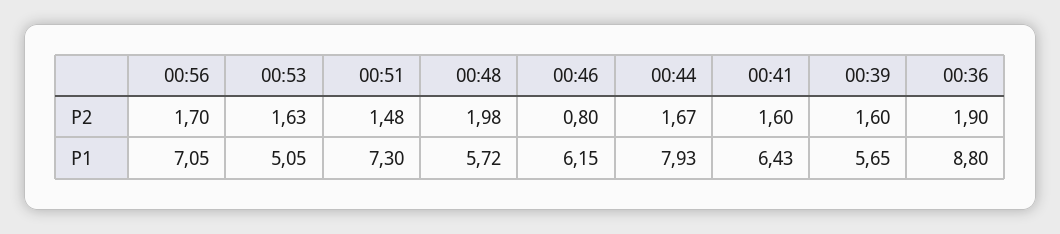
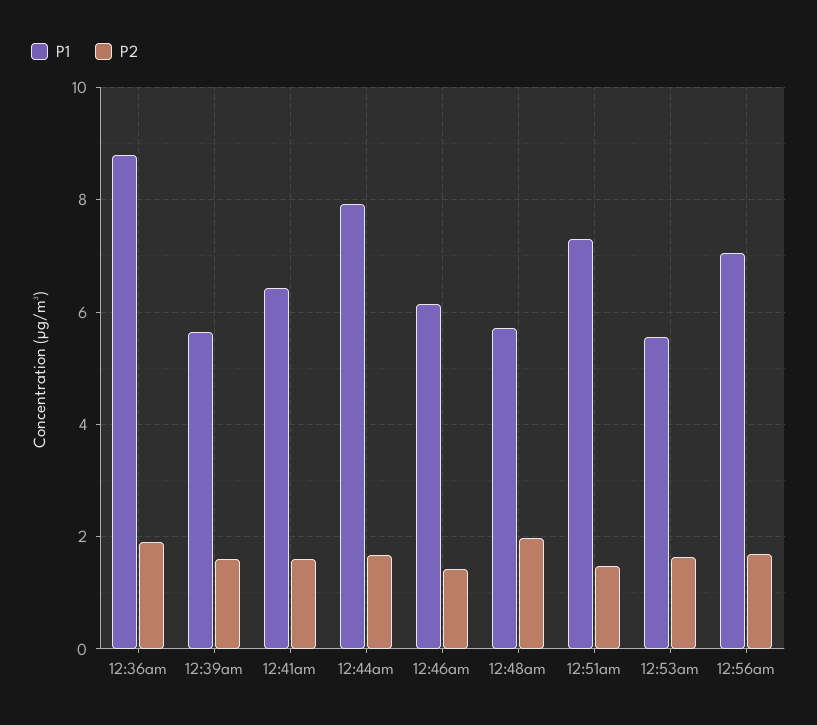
P2, 00:46: 0.8 -> 1.4
P1, 00:53: 5.05 -> 5.6

